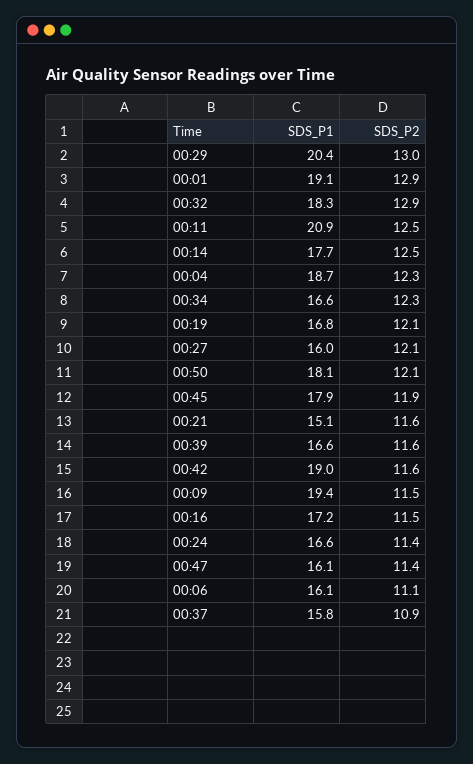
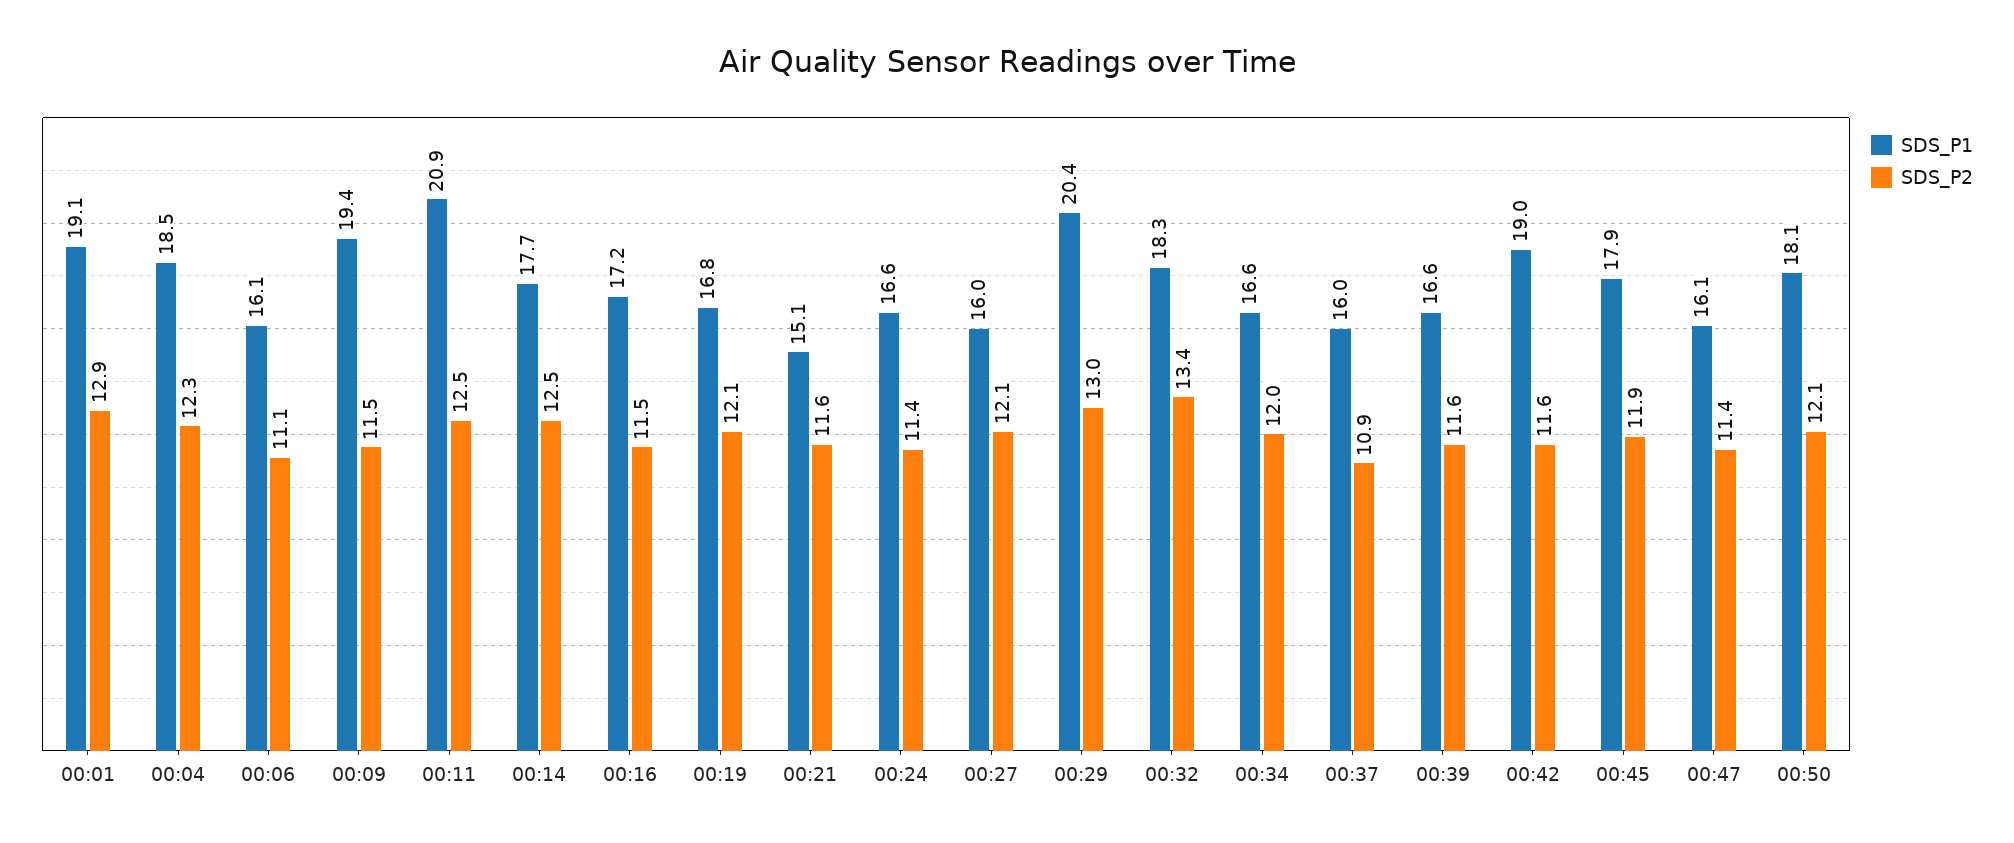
SDS_P2, 00:32: 12.9 -> 13.4
SDS_P1, 00:04: 18.7 -> 18.5
SDS_P2, 00:34: 12.3 -> 12
SDS_P1, 00:37: 15.8 -> 16

